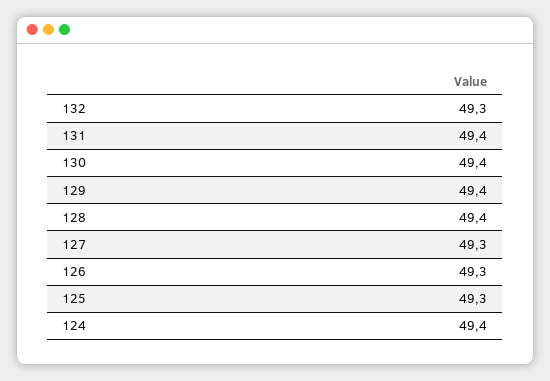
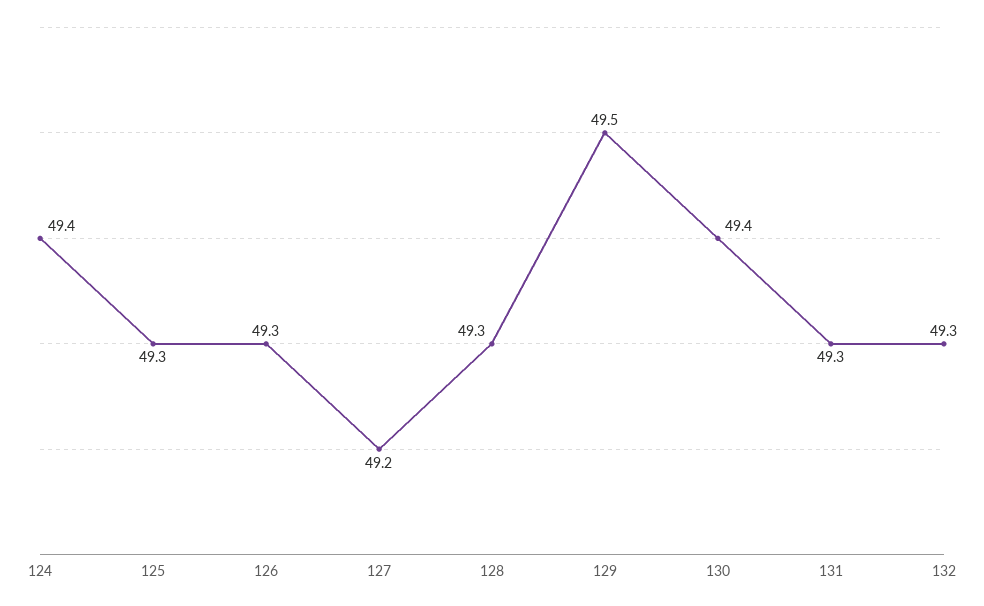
131: 49.4 -> 49.3
129: 49.4 -> 49.5
128: 49.4 -> 49.3
127: 49.3 -> 49.2

